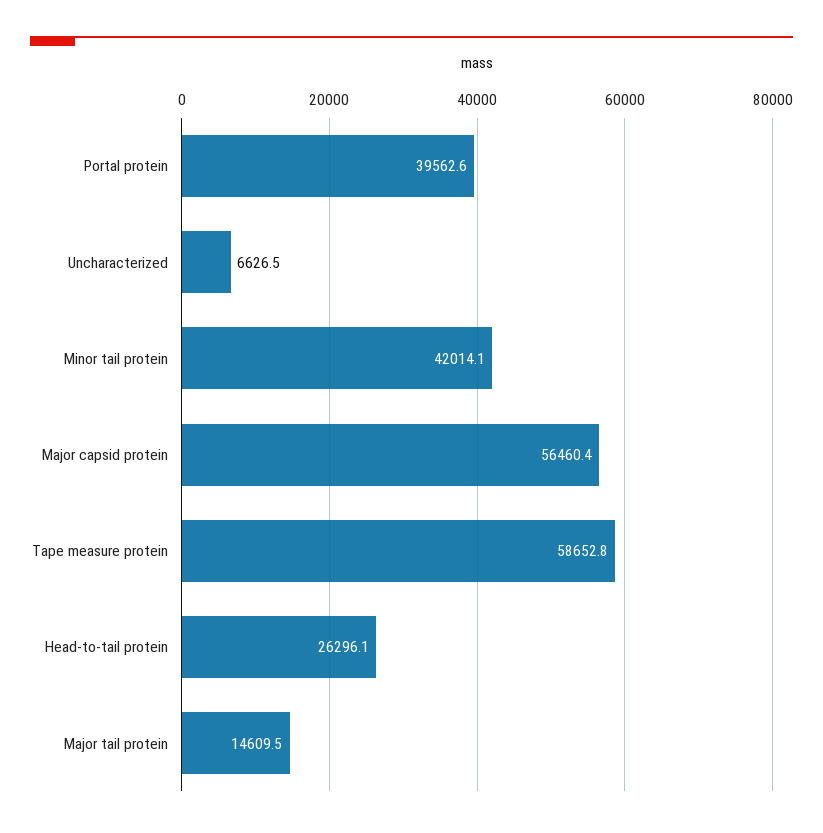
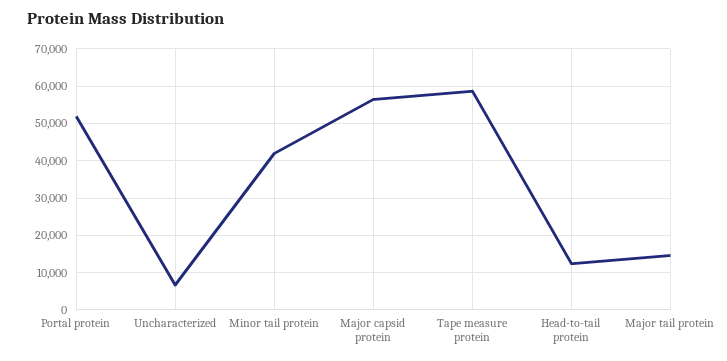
Portal protein: 39562.6 -> 52000
Head-to-tail protein: 26296.1 -> 12000

